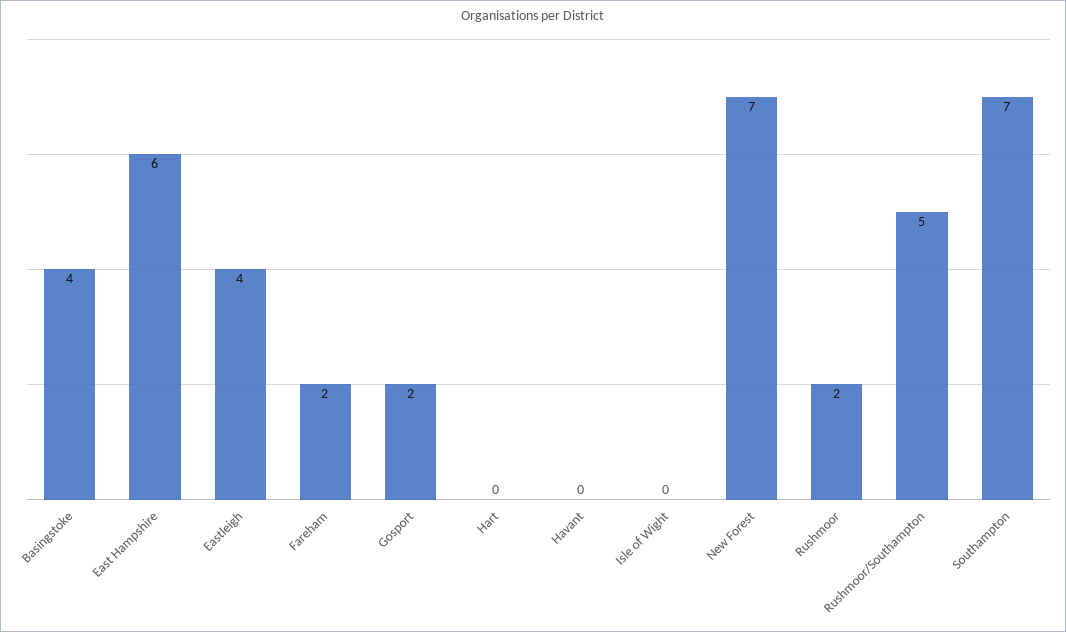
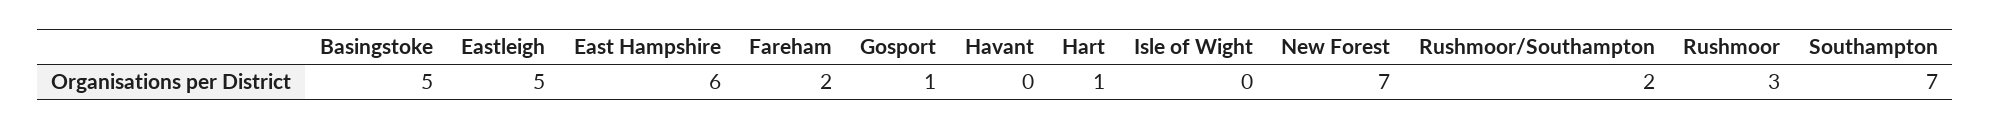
Basingstoke: 4 -> 5
Eastleigh: 4 -> 5
Gosport: 2 -> 1
Hart: 0 -> 1
Rushmoor: 2 -> 3
Rushmoor/Southampton: 5 -> 2

